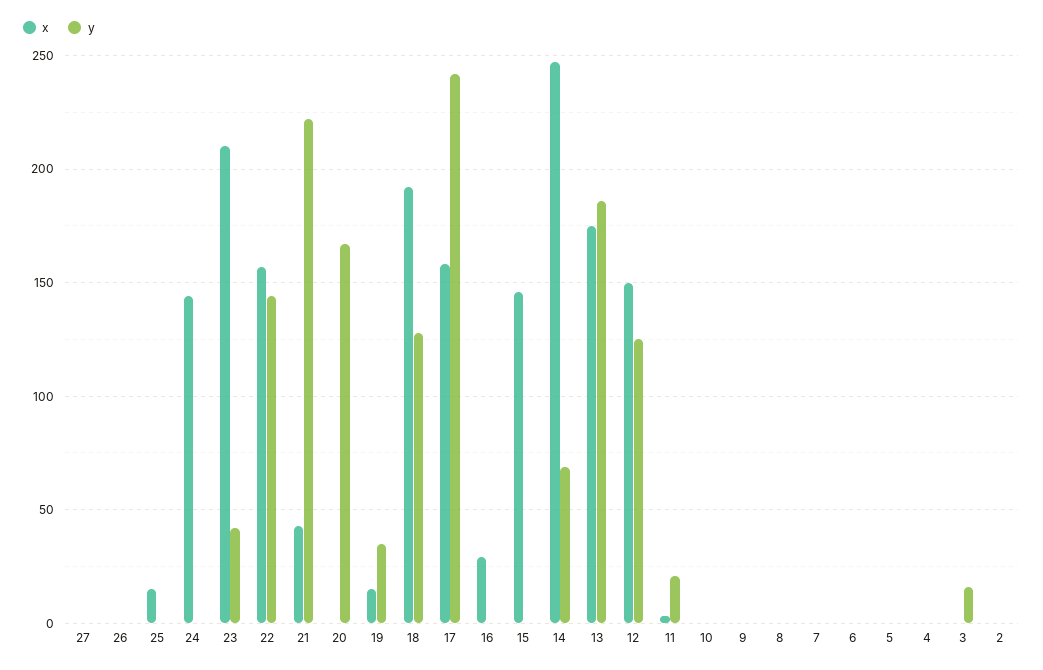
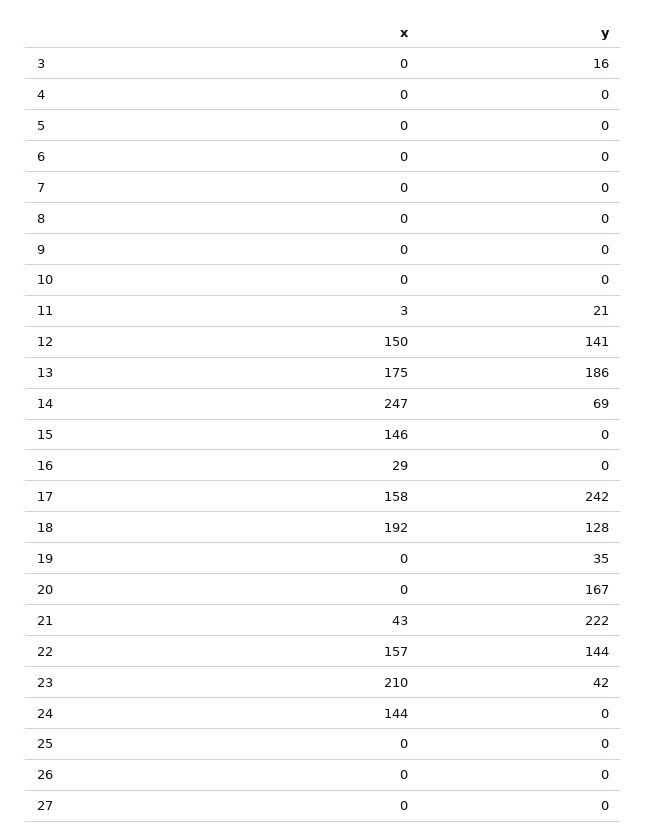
x, 25: 15 -> 0
x, 19: 15 -> 0
y, 12: 125 -> 141
x, 2: 0 -> none
y, 2: 0 -> none

